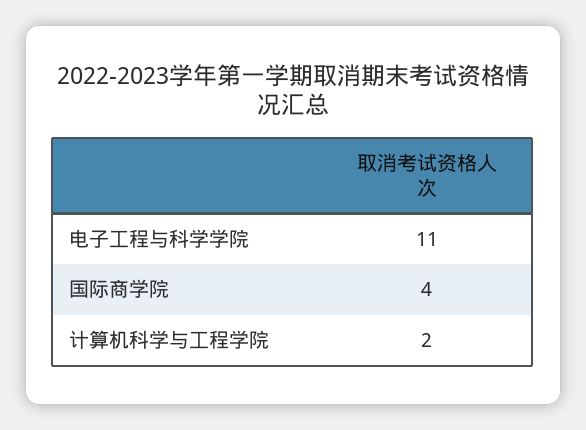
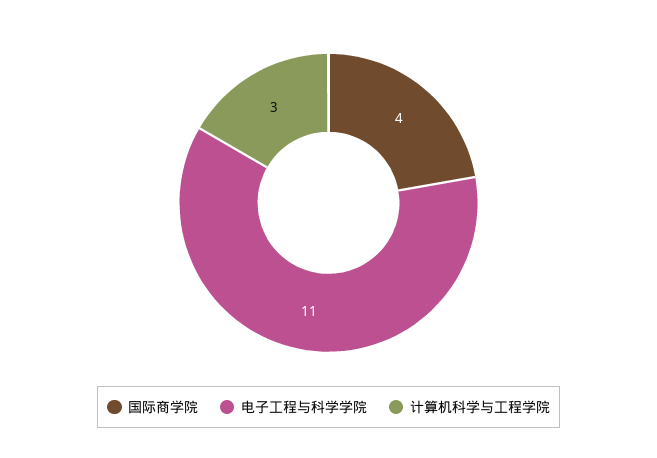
计算机科学与工程学院: 2 -> 3

